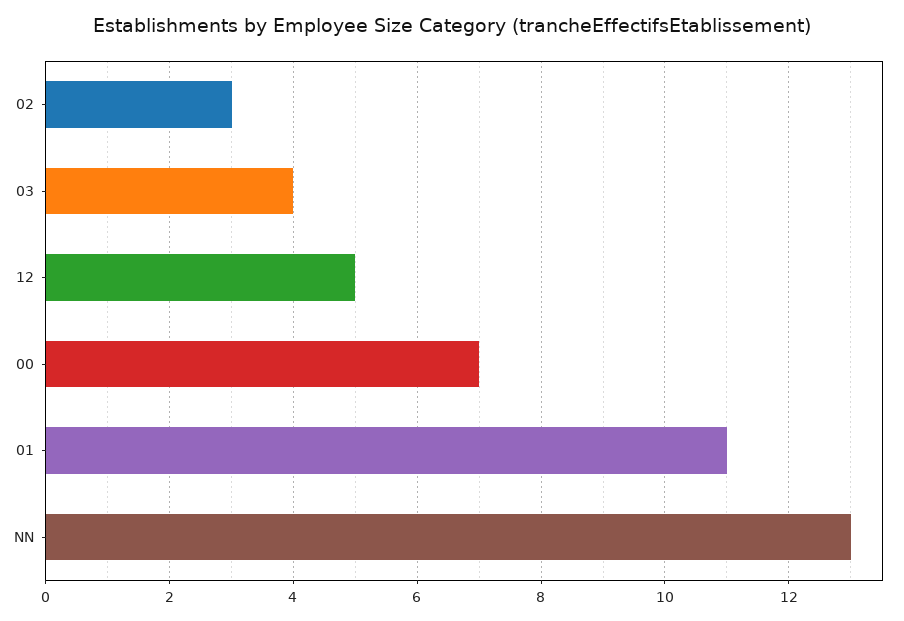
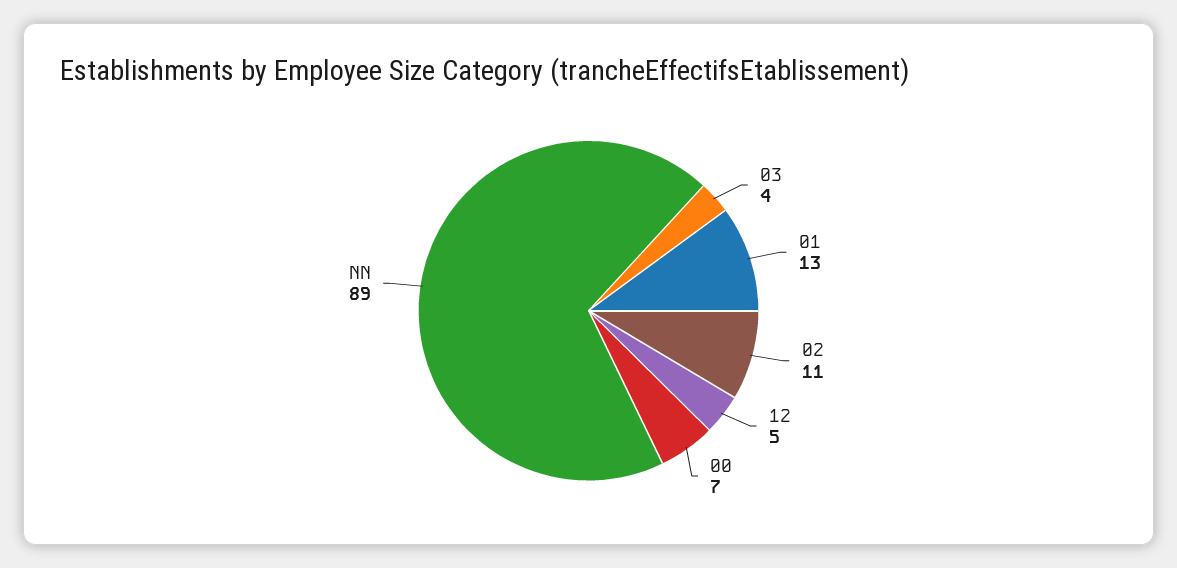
02: 3 -> 11
01: 11 -> 13
NN: 13 -> 89

